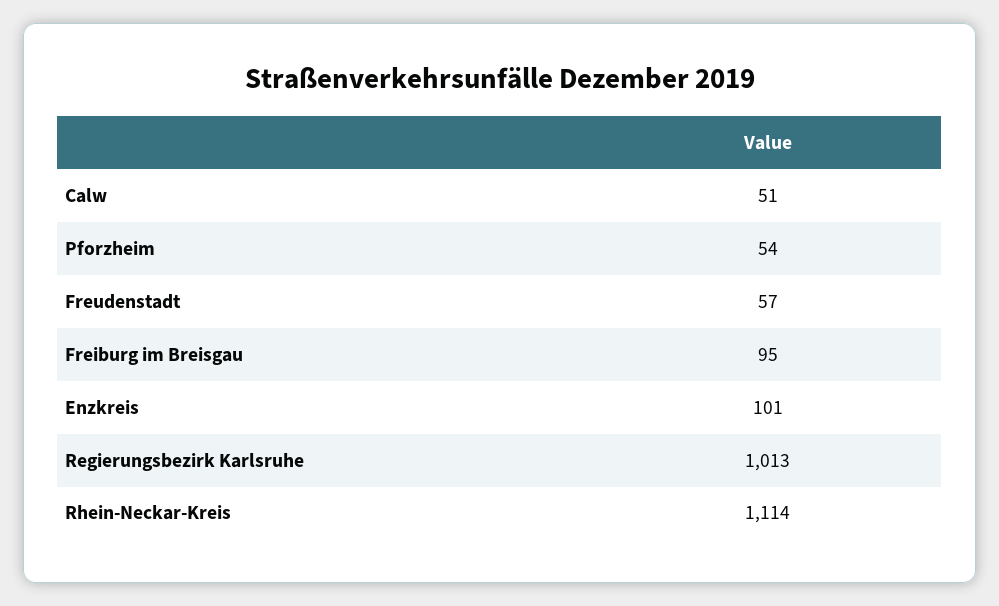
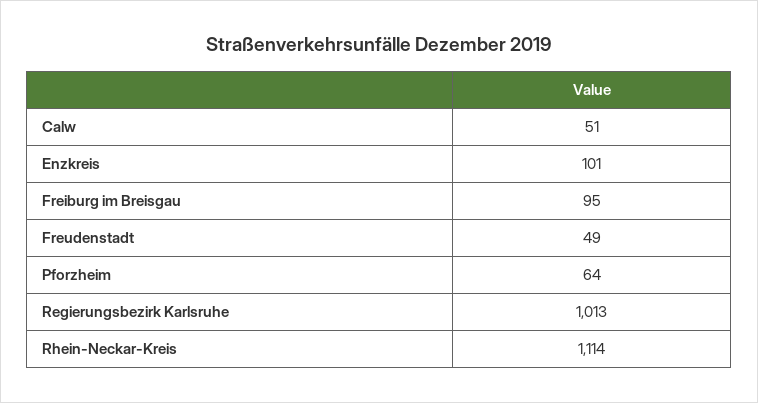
Pforzheim: 54 -> 64
Freudenstadt: 57 -> 49

